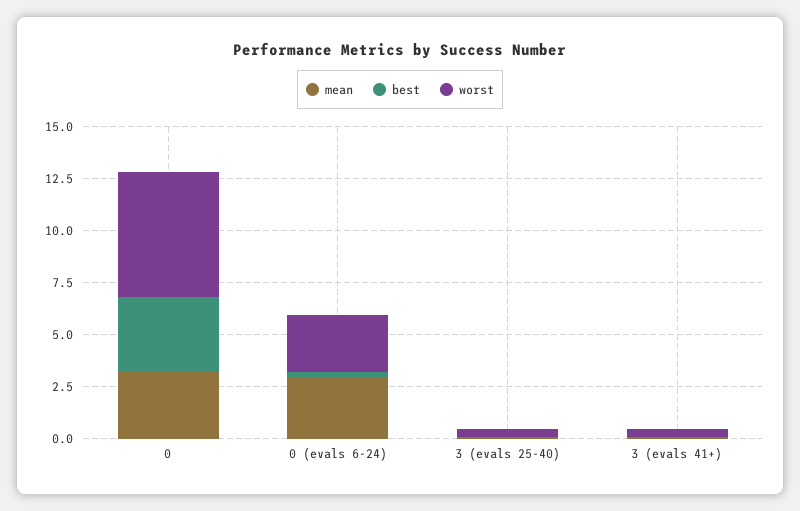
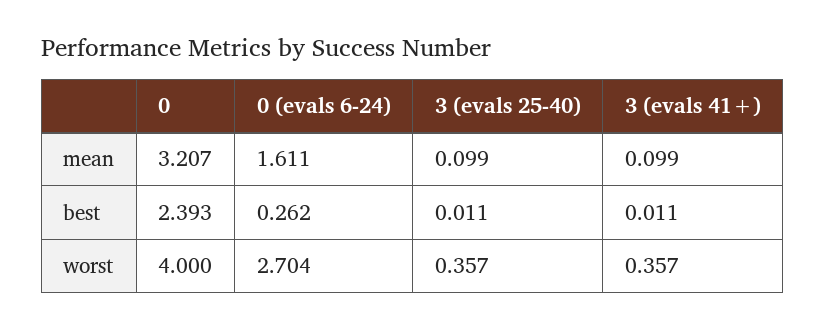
best, 0: 3.5 -> 2.393
worst, 0: 6 -> 4
mean, 0 (evals 6-24): 3 -> 1.611

